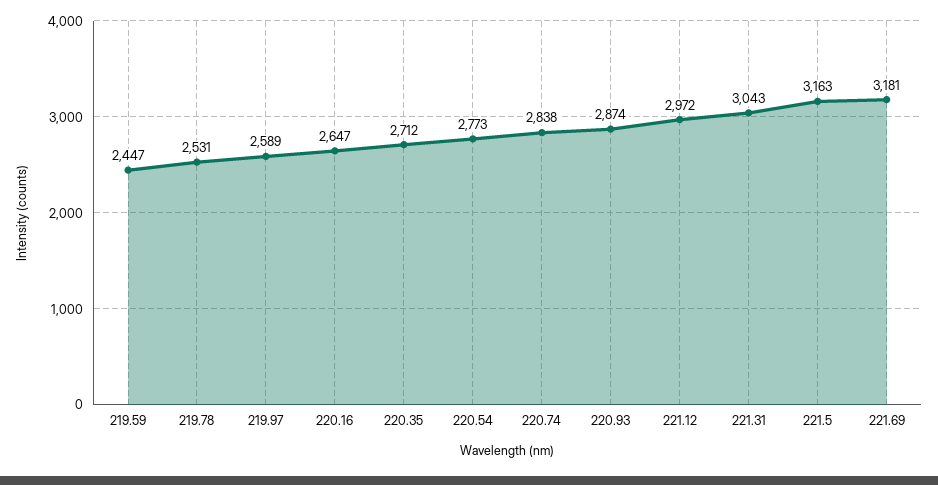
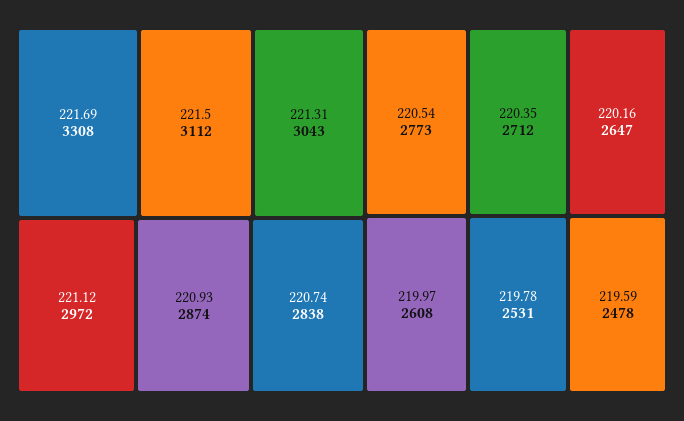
219.59: 2447 -> 2478
219.97: 2589 -> 2608
221.5: 3163 -> 3112
221.69: 3181 -> 3308

